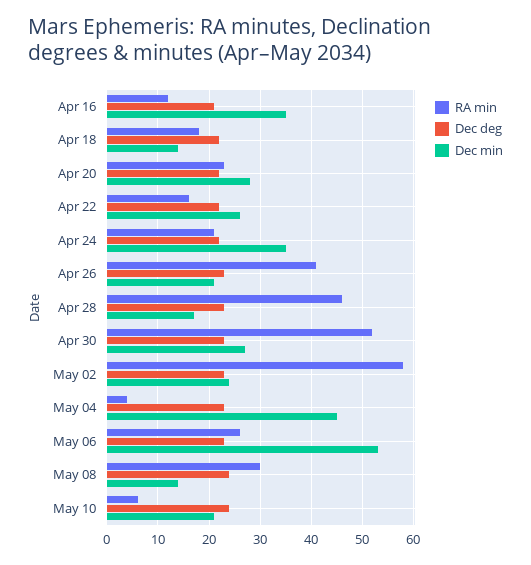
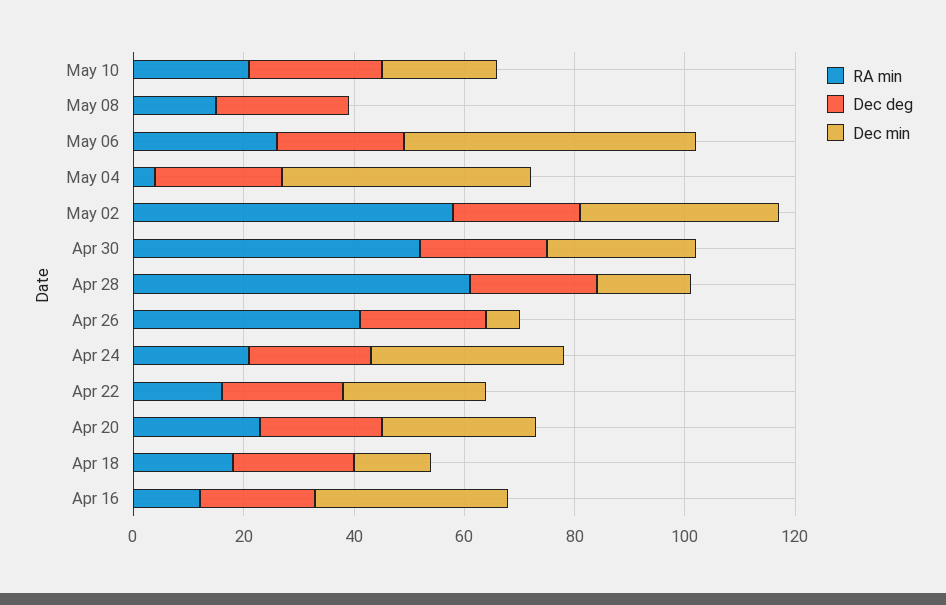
Dec min, Apr 26: 20 -> 5
RA min, Apr 28: 45 -> 60
Dec min, May 02: 25 -> 35
RA min, May 08: 30 -> 15
Dec min, May 08: 15 -> 0
RA min, May 10: 5 -> 20

